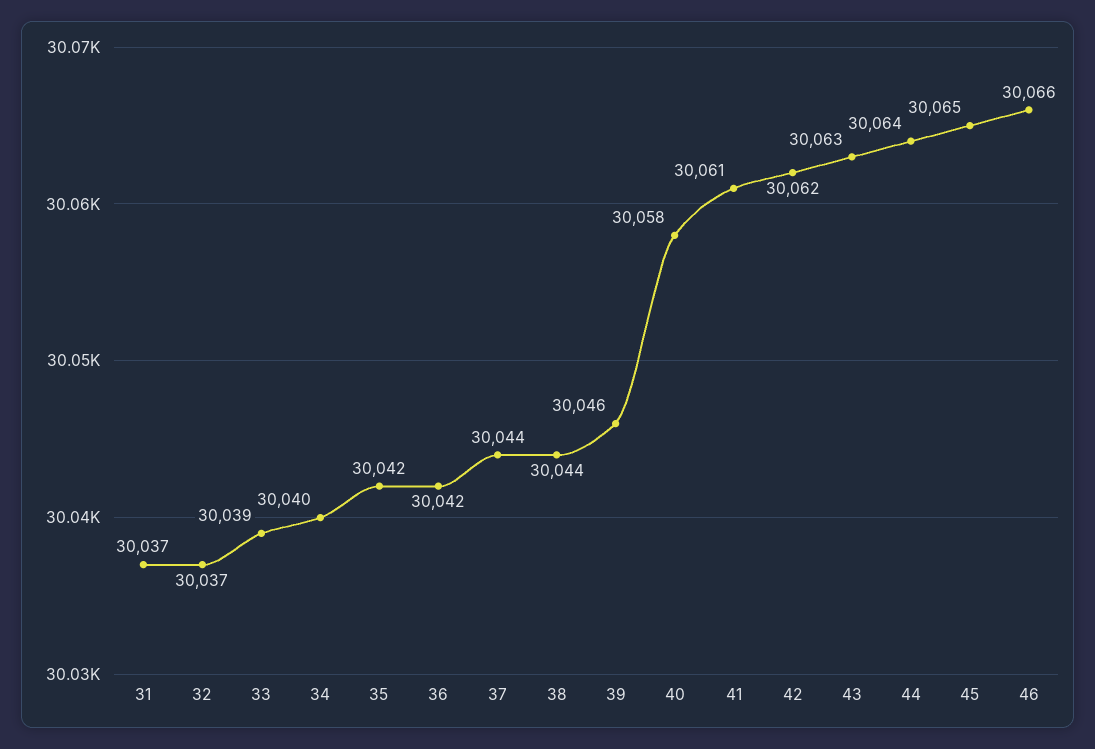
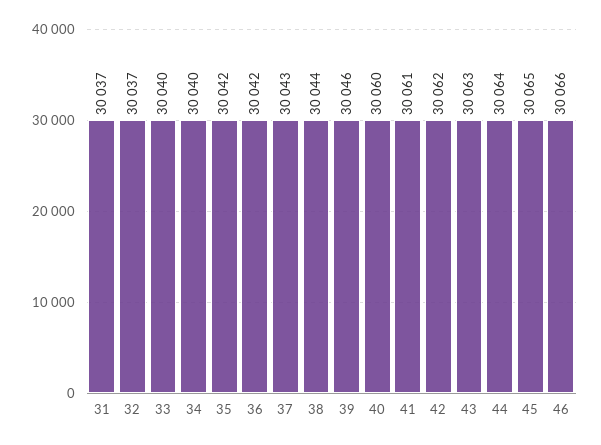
33: 30039 -> 30040
37: 30044 -> 30043
40: 30058 -> 30060

